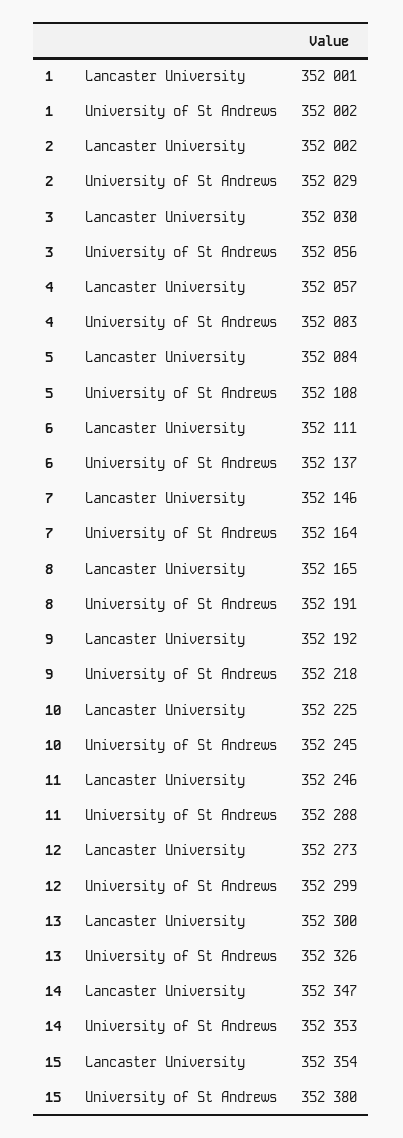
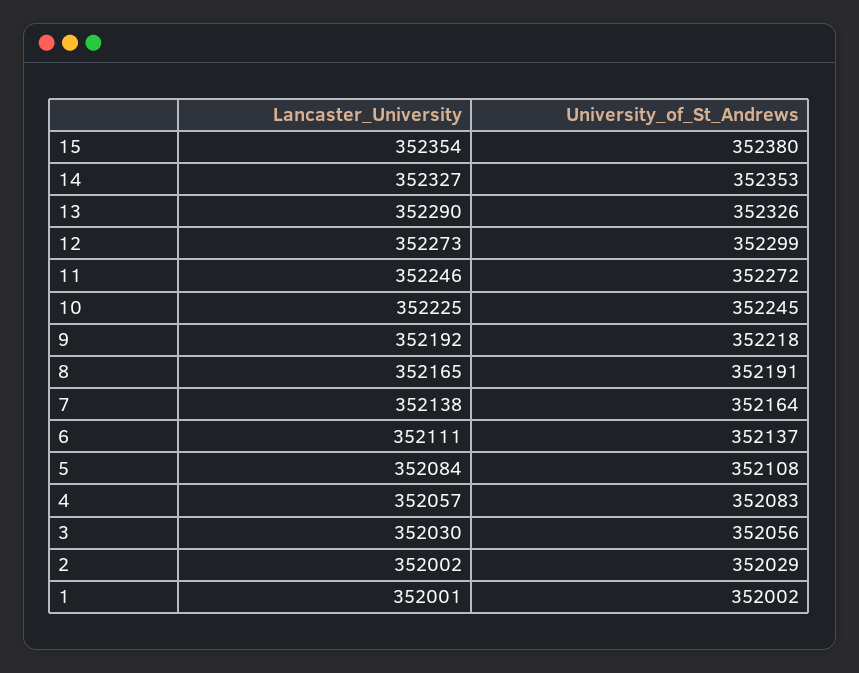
7, Lancaster University: 352146 -> 352138
11, University of St Andrews: 352288 -> 352272
13, Lancaster University: 352300 -> 352290
14, Lancaster University: 352347 -> 352327

